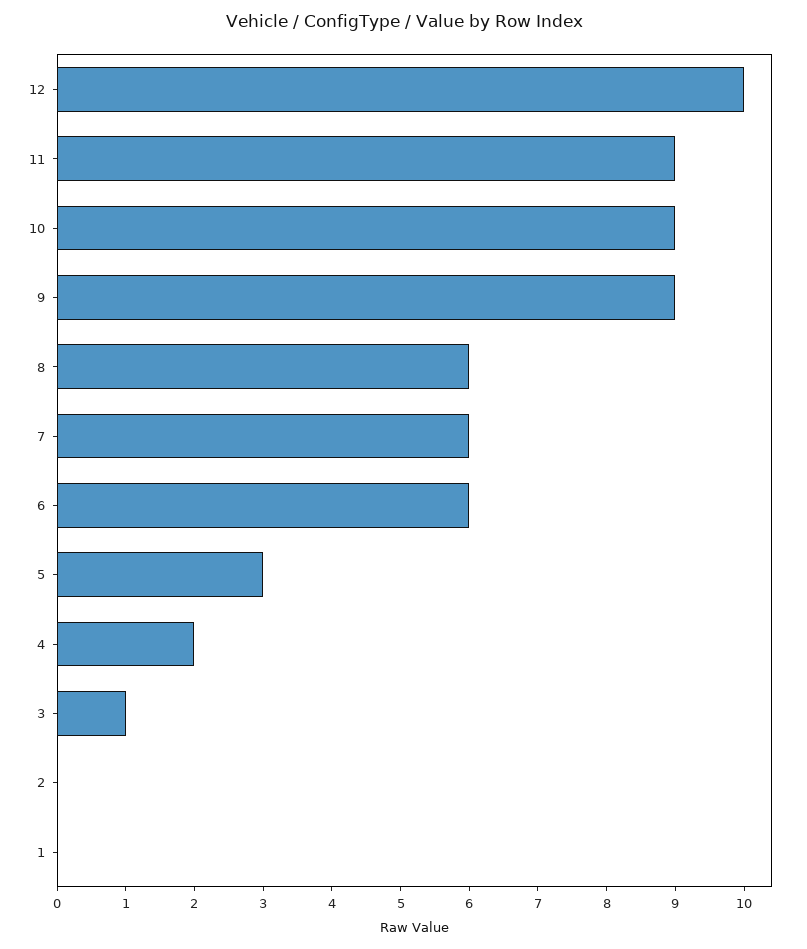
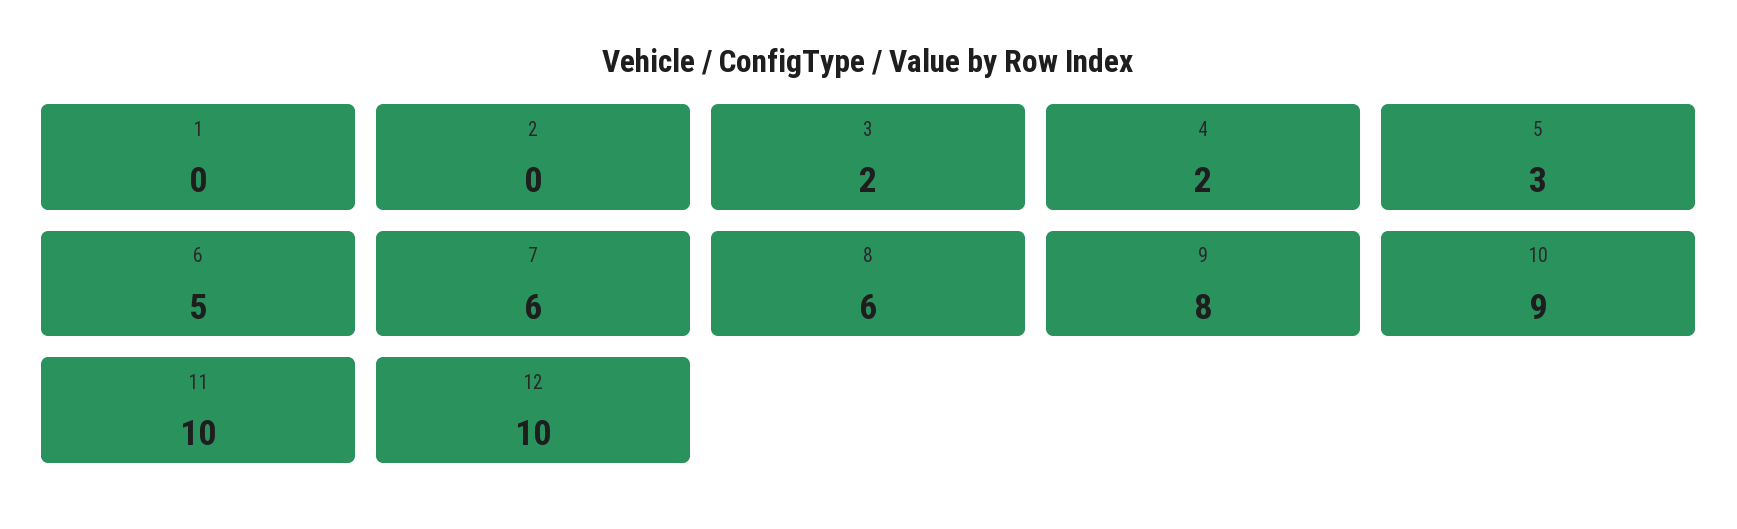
11: 9 -> 10
9: 9 -> 8
6: 6 -> 5
3: 1 -> 2

